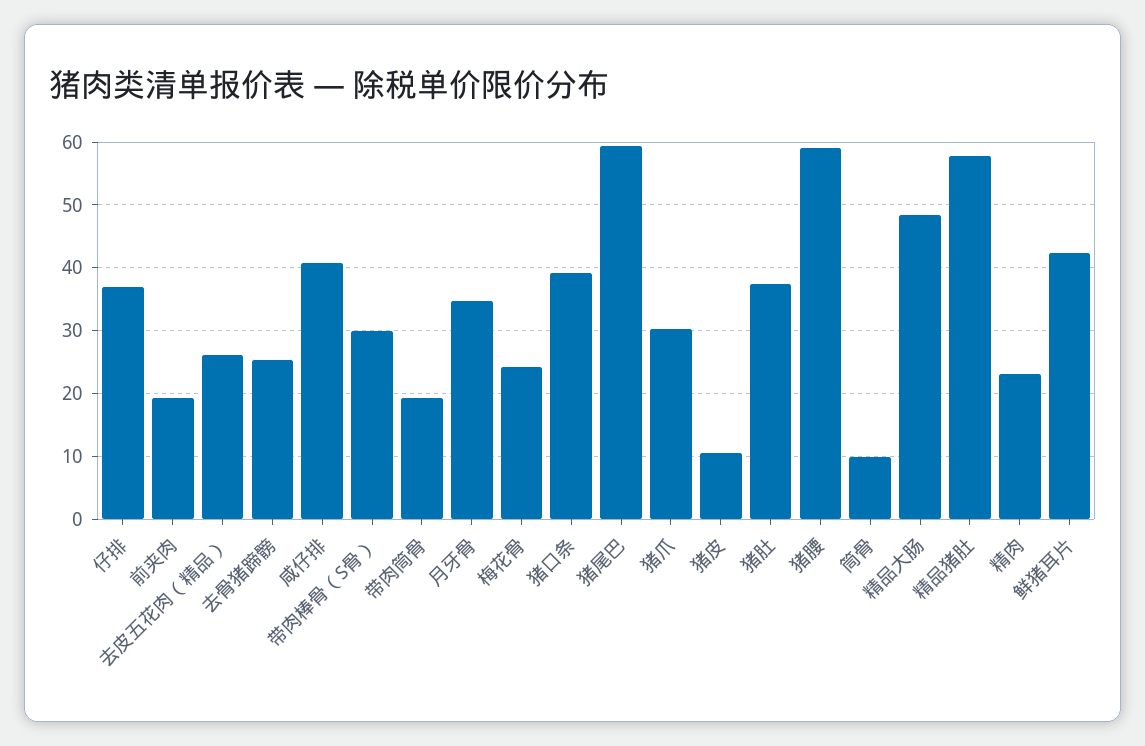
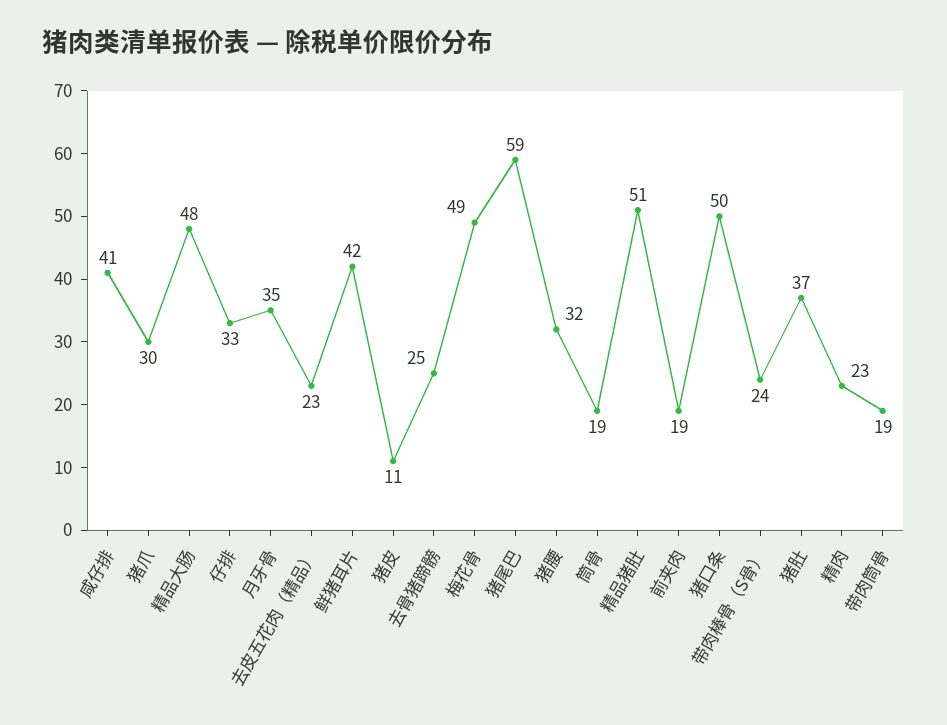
仔排: 37 -> 33
去皮五花肉（精品）: 26 -> 23
带肉棒骨（S骨）: 30 -> 24
梅花骨: 24 -> 49
猪口条: 39 -> 50
猪腰: 59 -> 32
筒骨: 10 -> 19
精品猪肚: 58 -> 51

